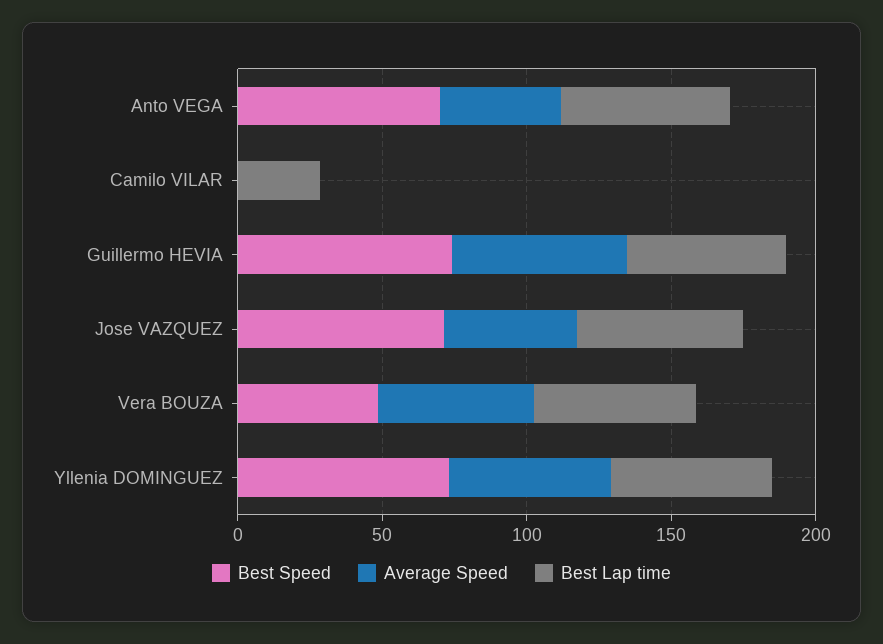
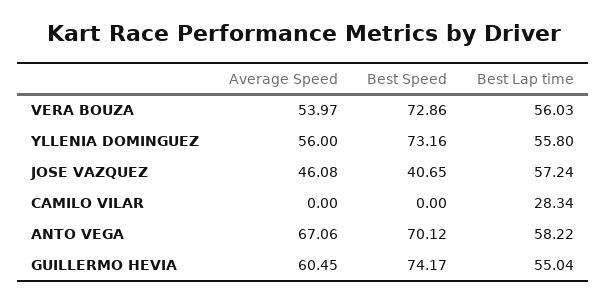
Average Speed, Anto VEGA: 40 -> 67.06
Best Speed, Jose VAZQUEZ: 70 -> 40.65
Best Speed, Vera BOUZA: 50 -> 72.86

